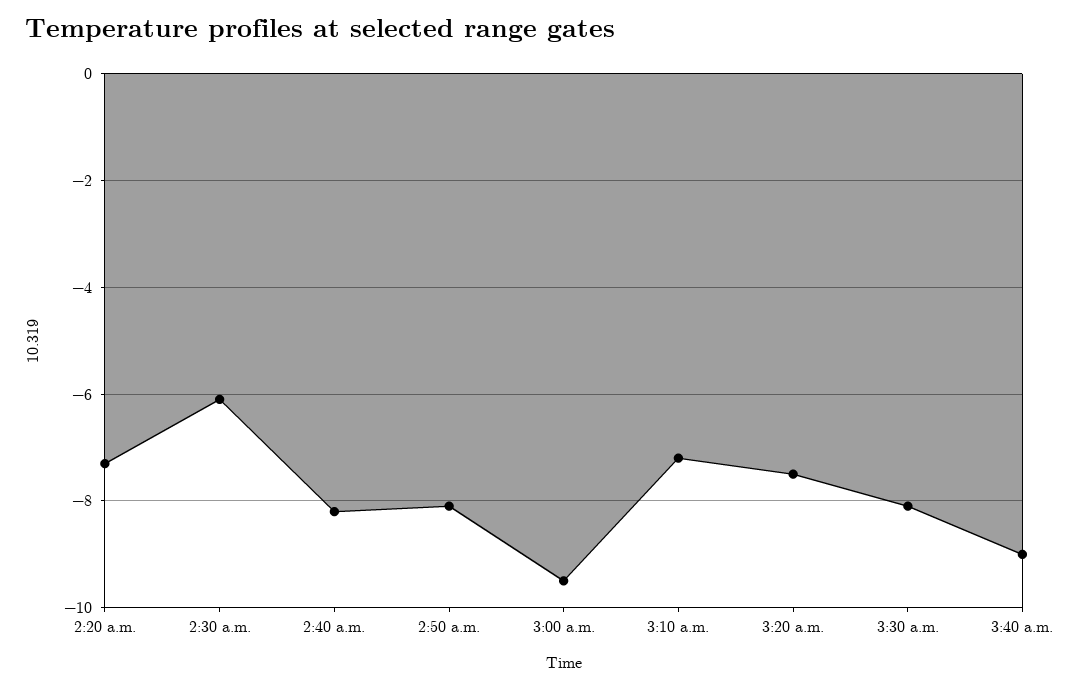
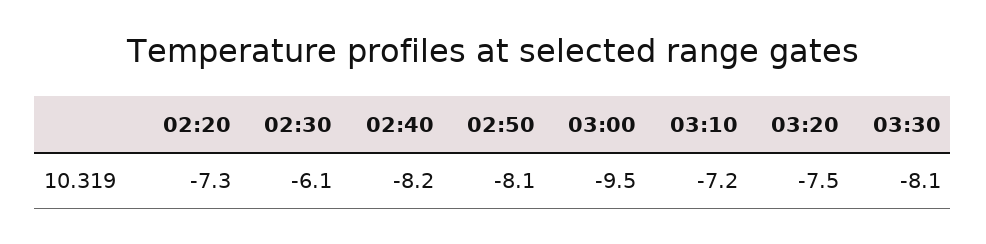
3:40 a.m.: -9 -> none

